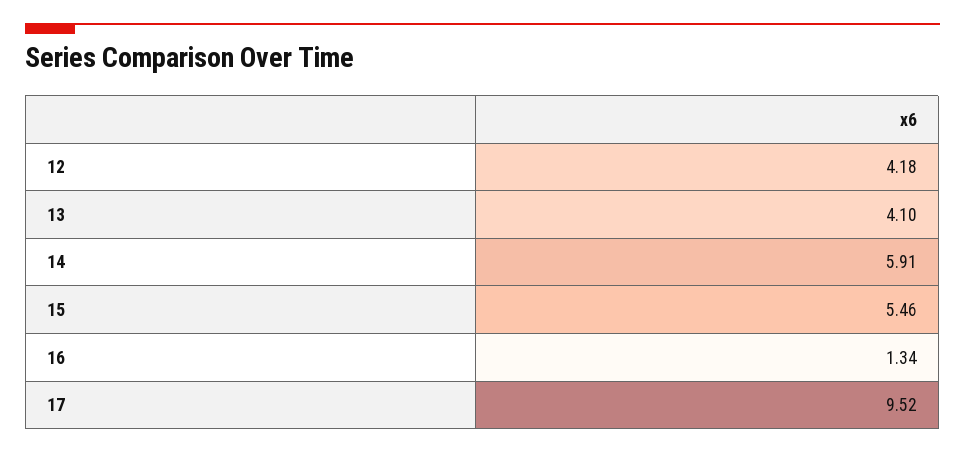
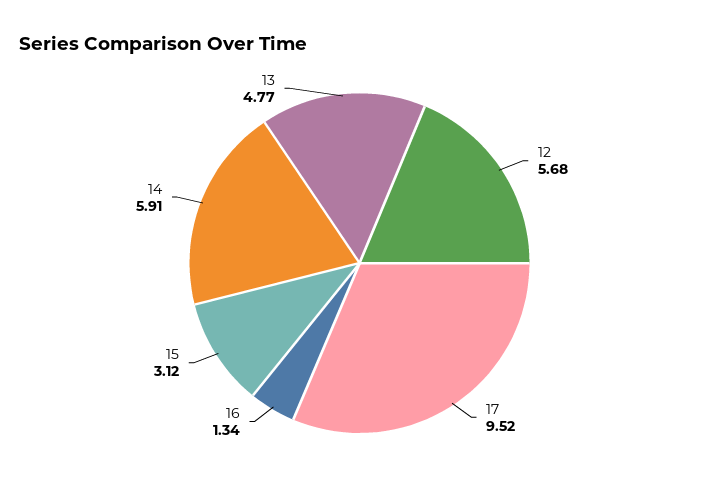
12: 4.18 -> 5.68
13: 4.1 -> 4.77
15: 5.46 -> 3.12

